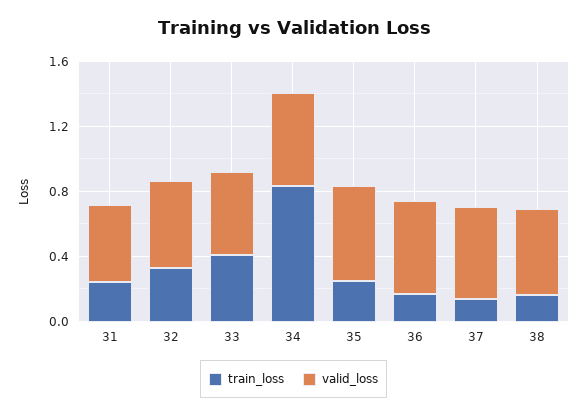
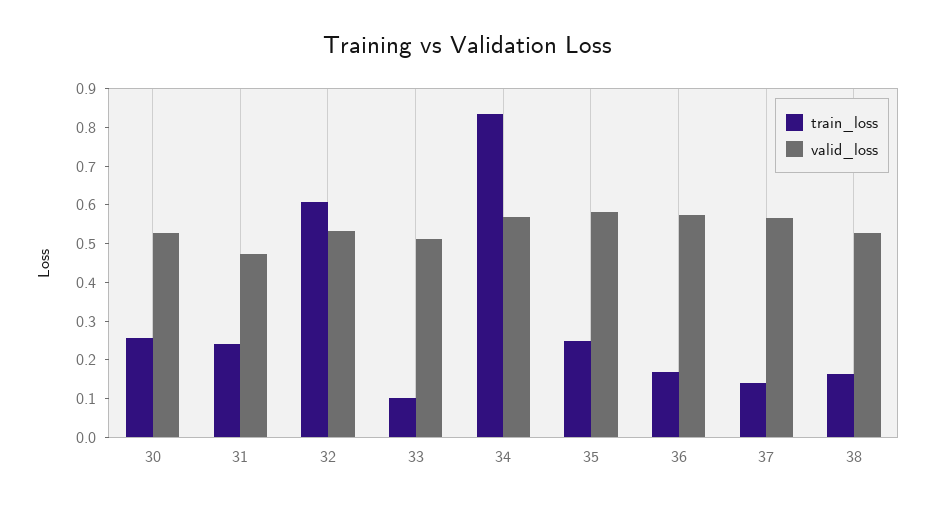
train_loss, 32: 0.3 -> 0.6
train_loss, 33: 0.4 -> 0.1
train_loss, 30: none -> 0.25
valid_loss, 30: none -> 0.525

